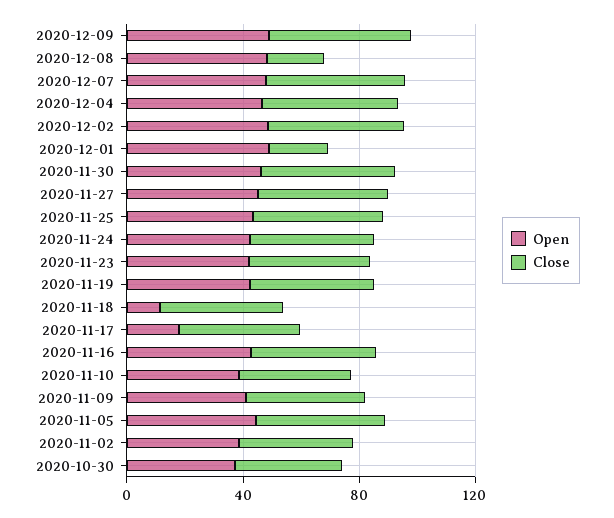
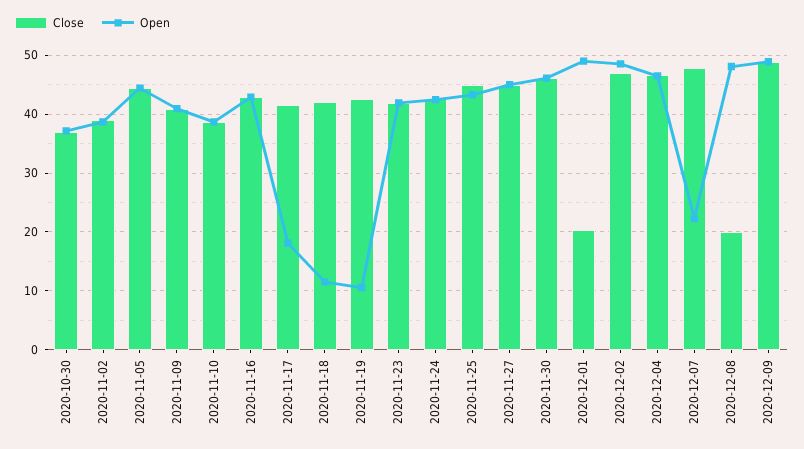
Open, 2020-12-07: 50 -> 22
Open, 2020-11-19: 40 -> 10

